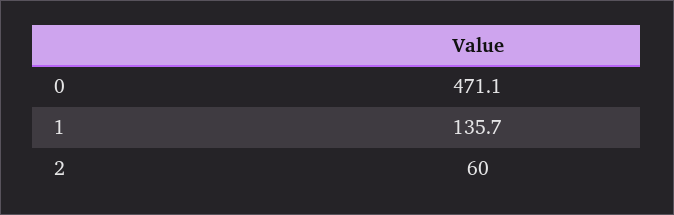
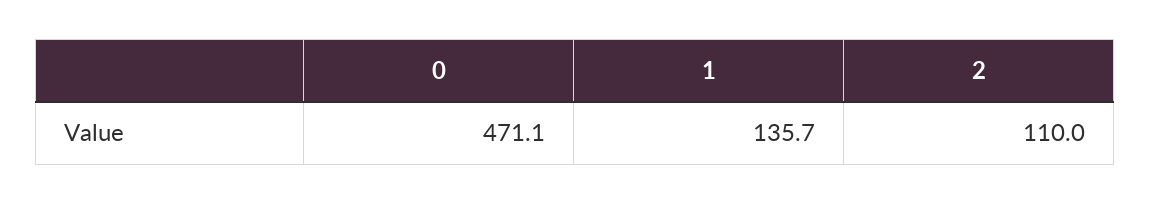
2: 60 -> 110

